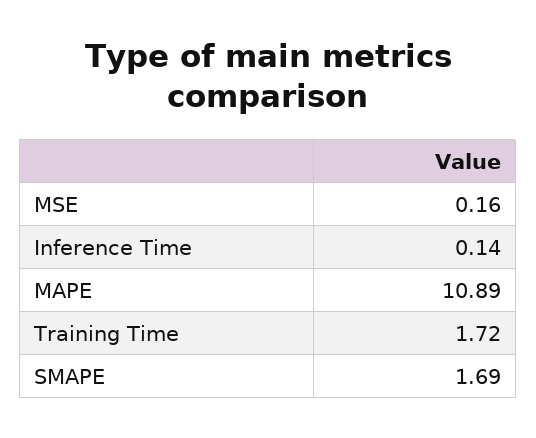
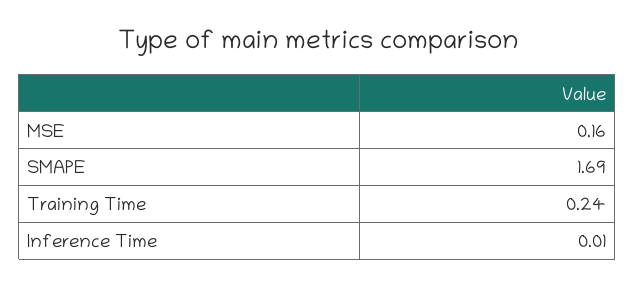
Inference Time: 0.14 -> 0.01
MAPE: 10.89 -> none
Training Time: 1.72 -> 0.24

